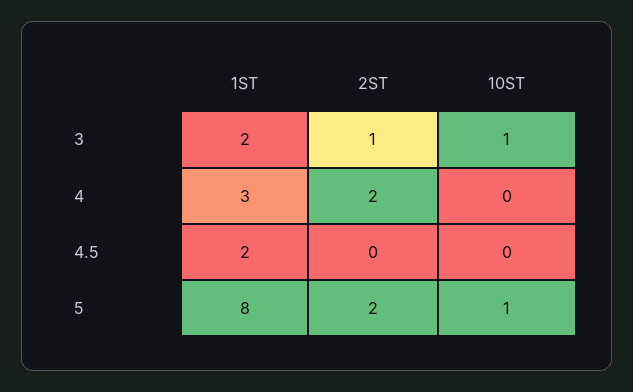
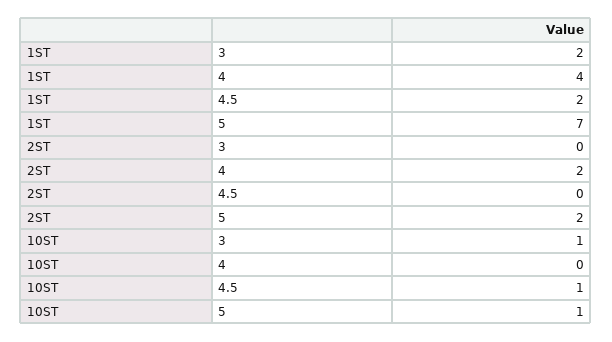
2ST, 3: 1 -> 0
1ST, 4: 3 -> 4
10ST, 4.5: 0 -> 1
1ST, 5: 8 -> 7

